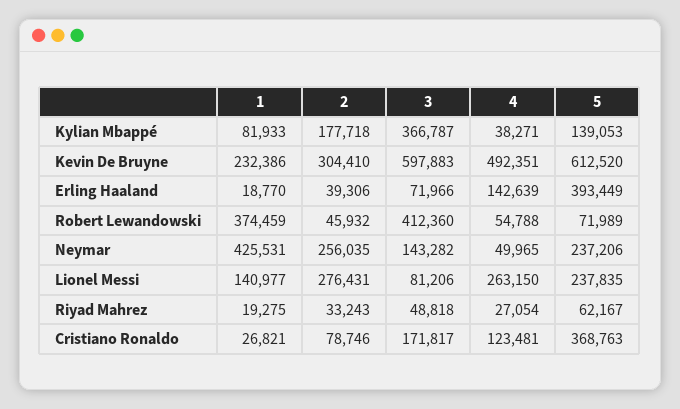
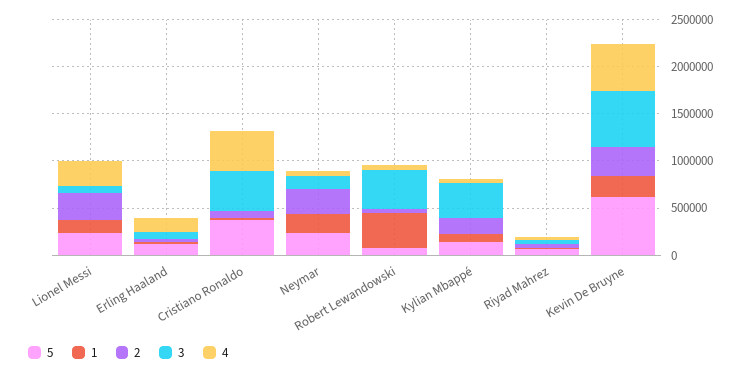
5, Erling Haaland: 393449 -> 100000
1, Neymar: 425531 -> 200000
3, Cristiano Ronaldo: 171817 -> 400000
4, Cristiano Ronaldo: 123481 -> 400000

